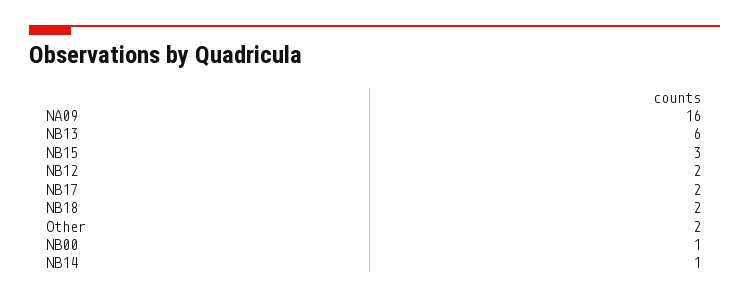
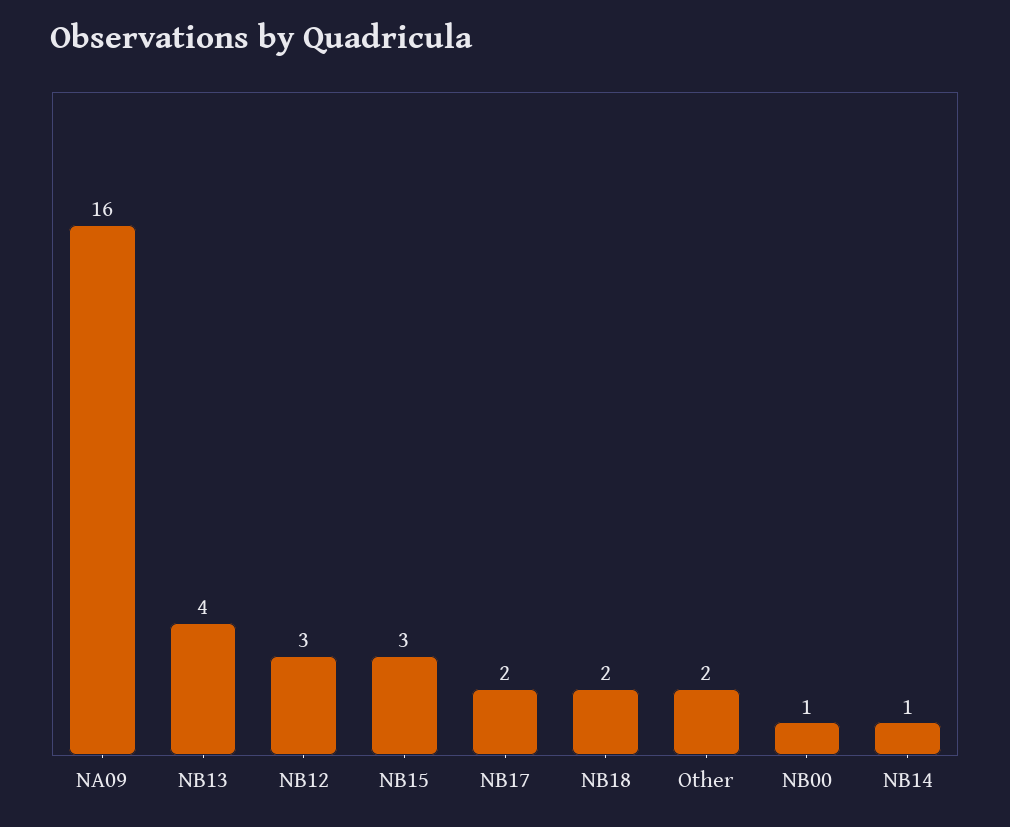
NB13: 6 -> 4
NB12: 2 -> 3

